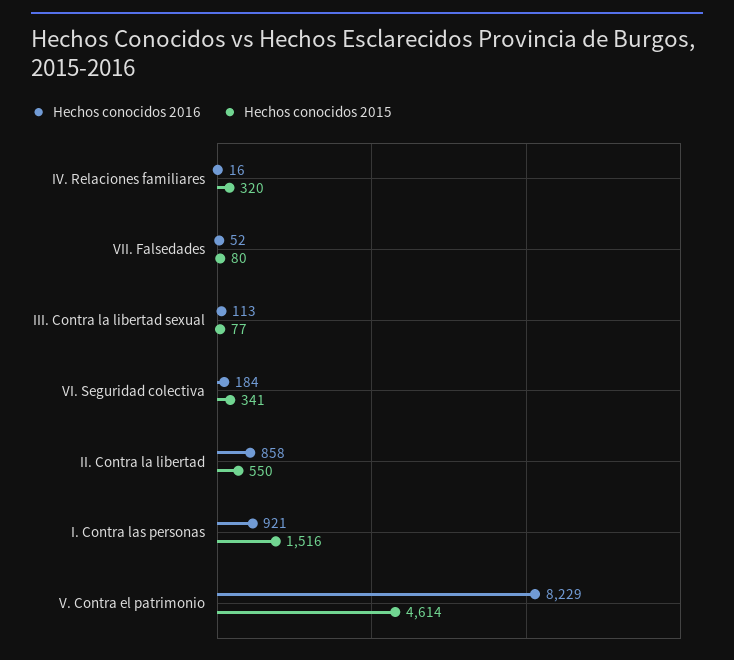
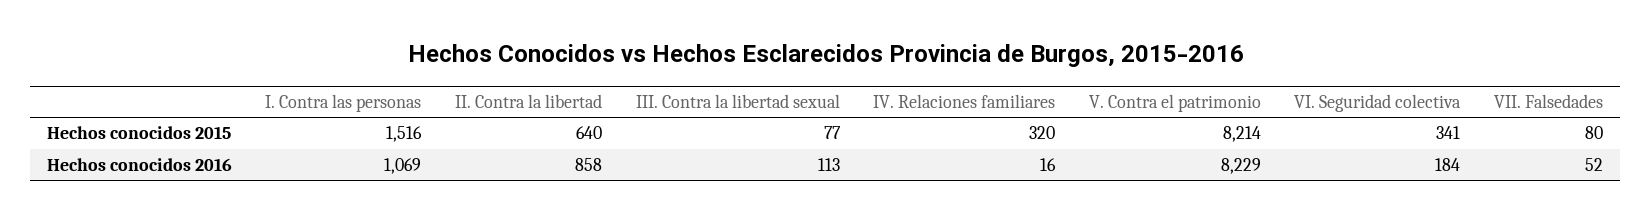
Hechos conocidos 2015, II. Contra la libertad: 550 -> 640
Hechos conocidos 2016, I. Contra las personas: 921 -> 1069
Hechos conocidos 2015, V. Contra el patrimonio: 4614 -> 8214

